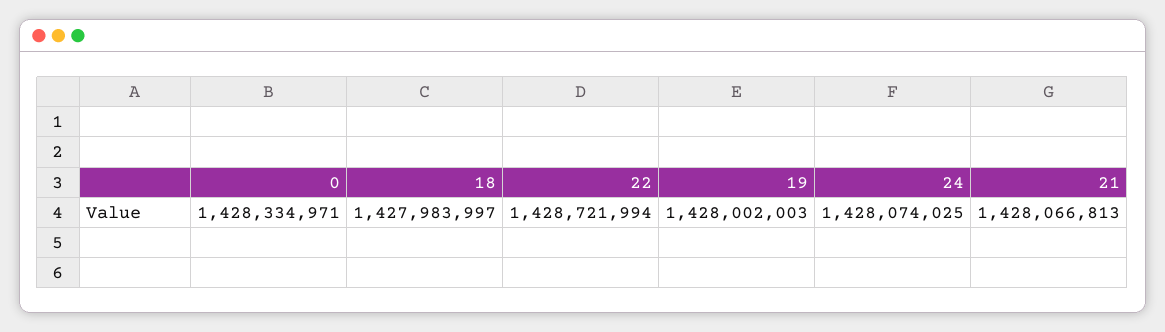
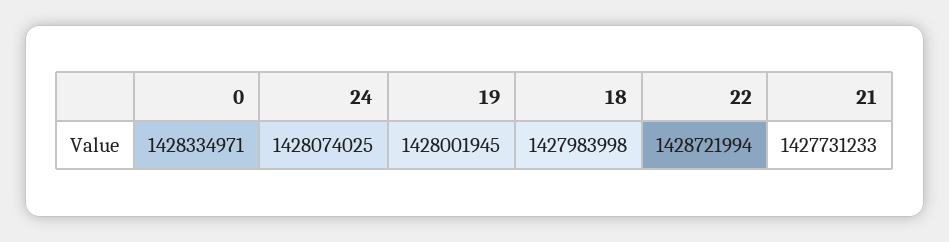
18: 1427983997 -> 1427983998
19: 1428002003 -> 1428001945
21: 1428066813 -> 1427731233

